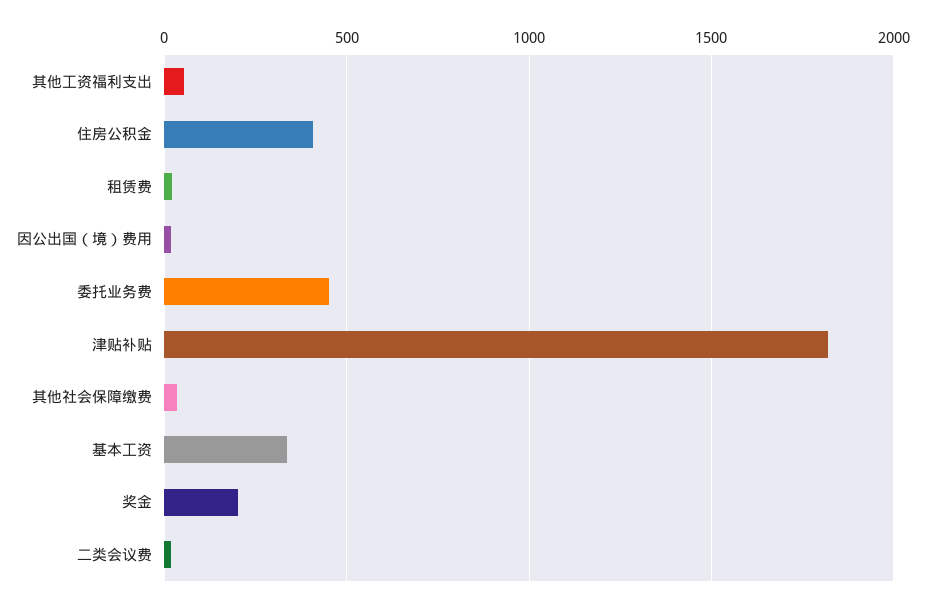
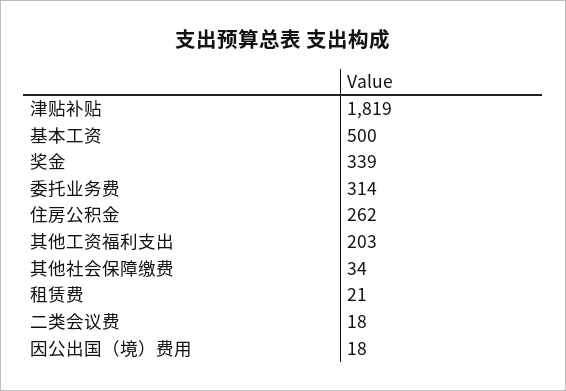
其他工资福利支出: 50 -> 203
住房公积金: 400 -> 262
委托业务费: 450 -> 314
基本工资: 350 -> 500
奖金: 200 -> 339

